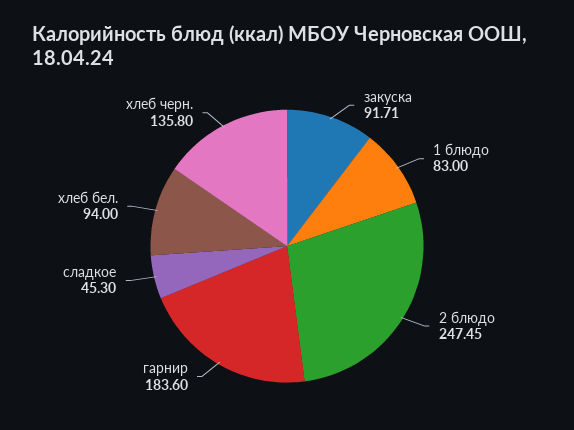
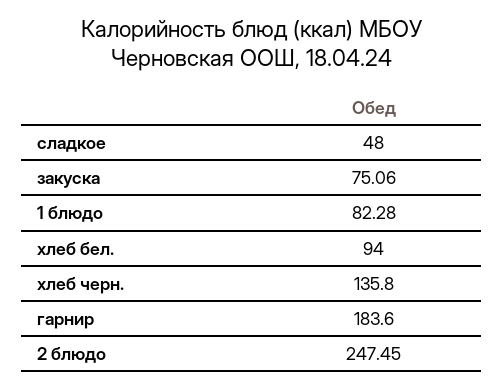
закуска: 91.71 -> 75.06
1 блюдо: 83 -> 82.28
сладкое: 45.3 -> 48

